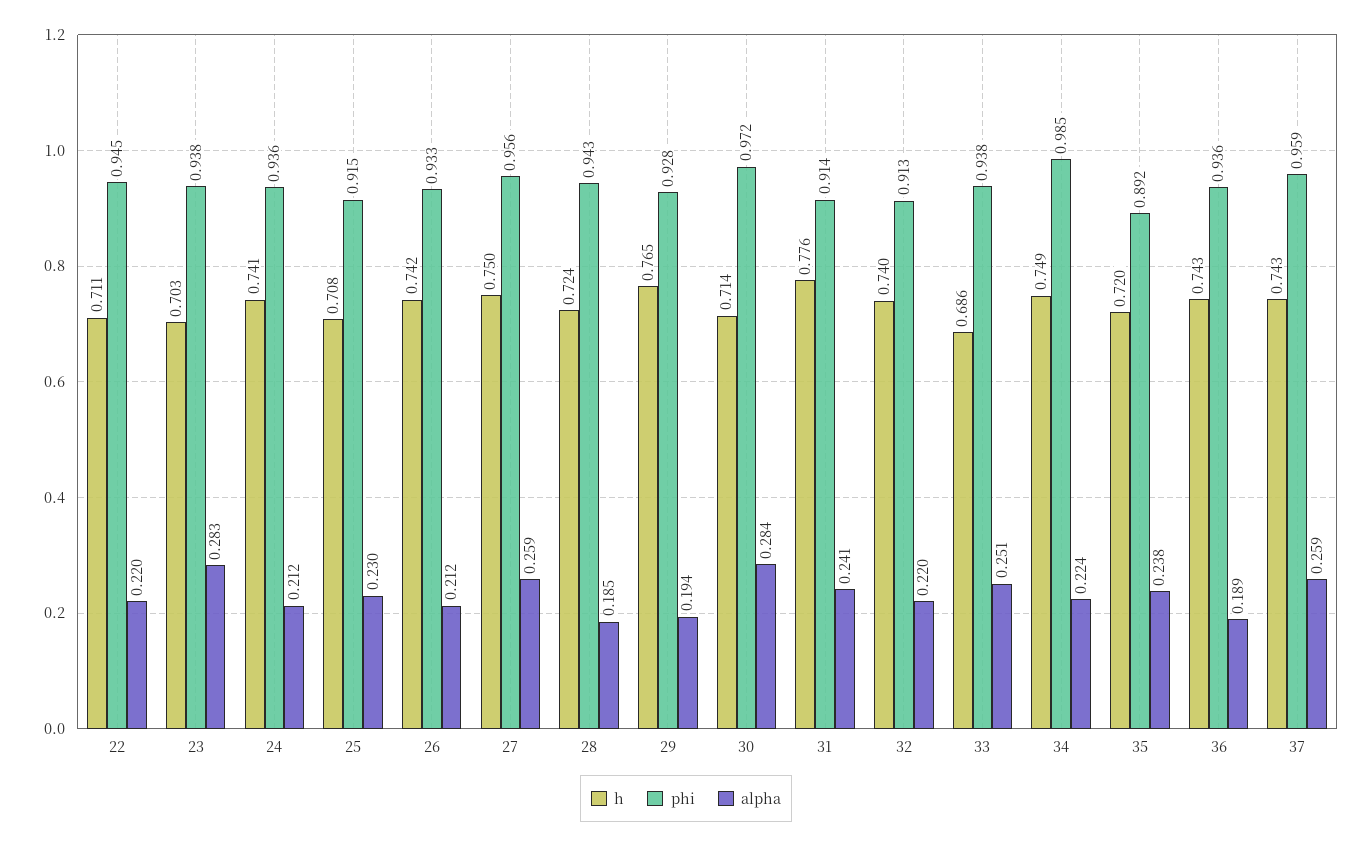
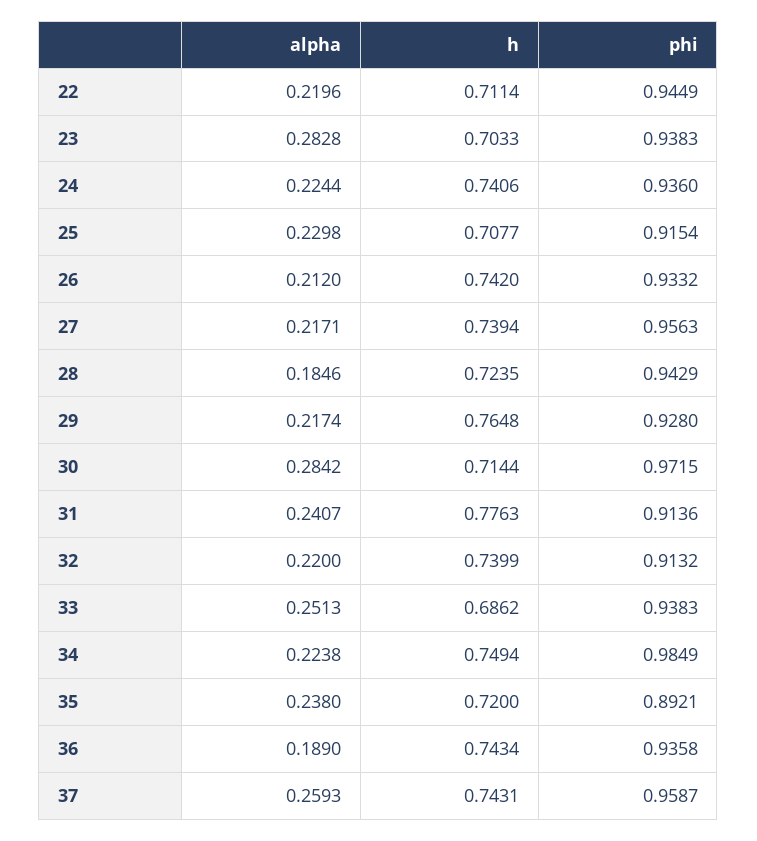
alpha, 24: 0.212 -> 0.2244
h, 27: 0.75 -> 0.7394
alpha, 27: 0.259 -> 0.2171
alpha, 29: 0.194 -> 0.2174

